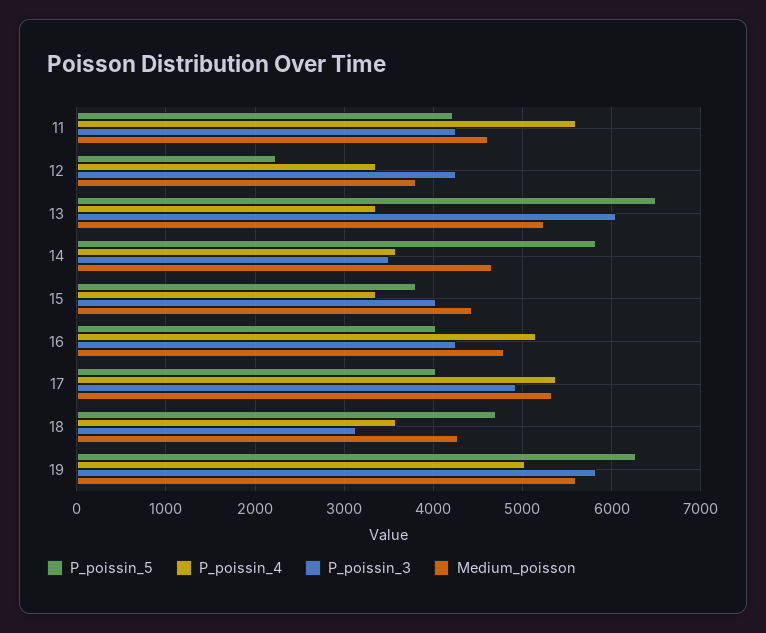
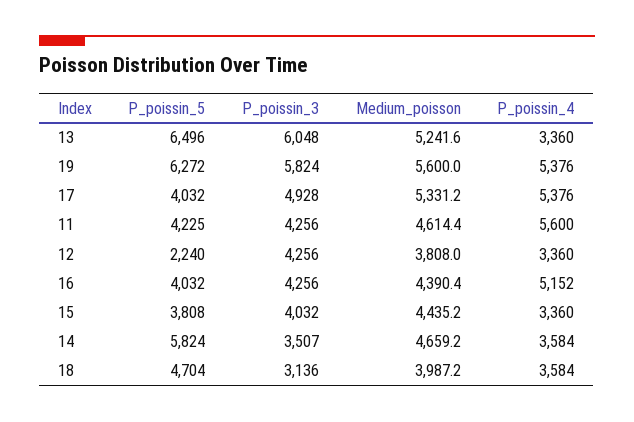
Medium_poisson, 16: 4800 -> 4390.4
Medium_poisson, 18: 4300 -> 3987.2
P_poissin_4, 19: 5000 -> 5376

